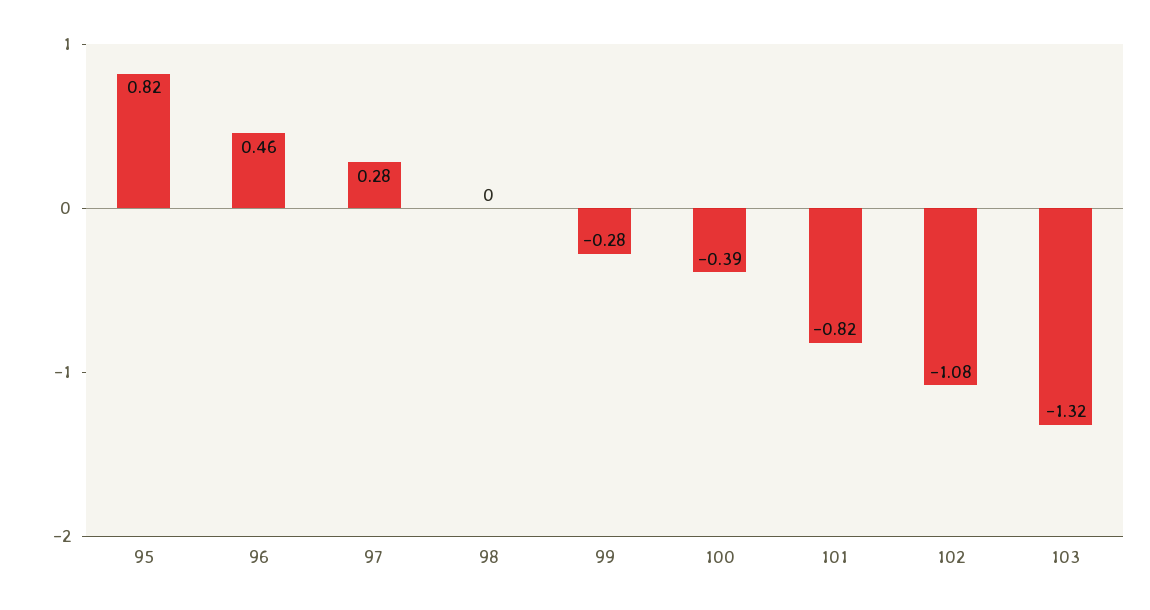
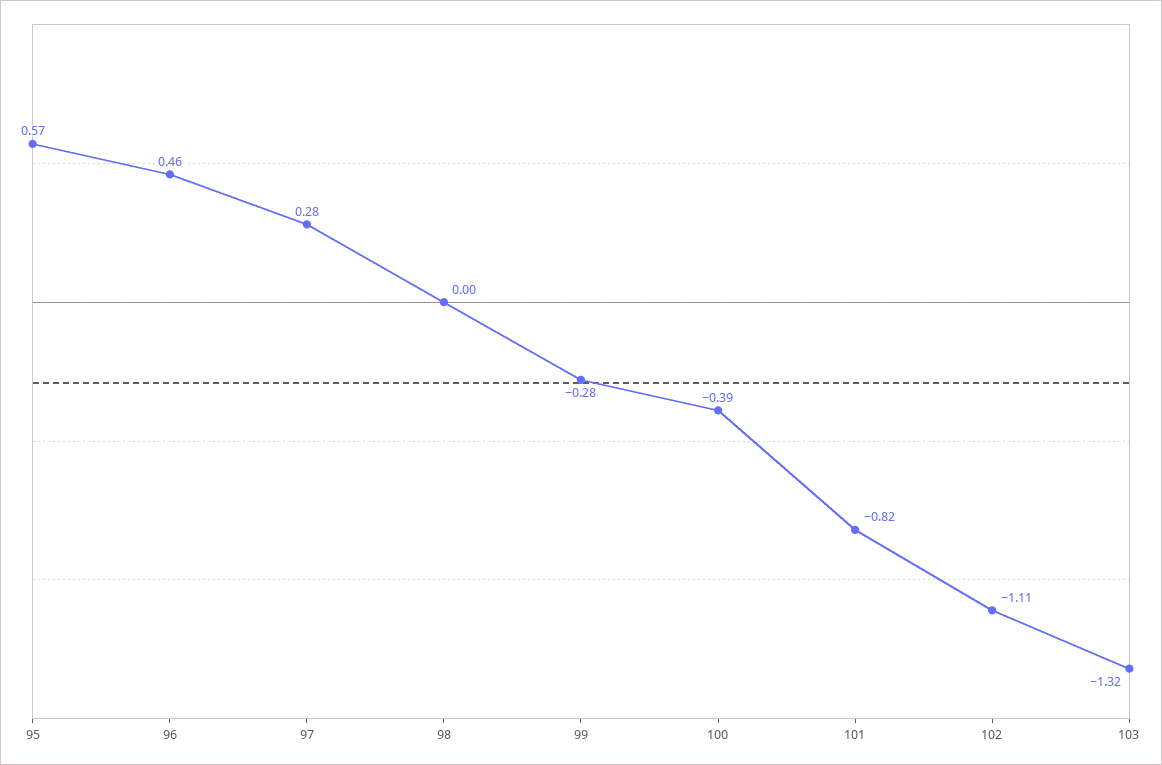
95: 0.82 -> 0.57
102: -1.08 -> -1.11

